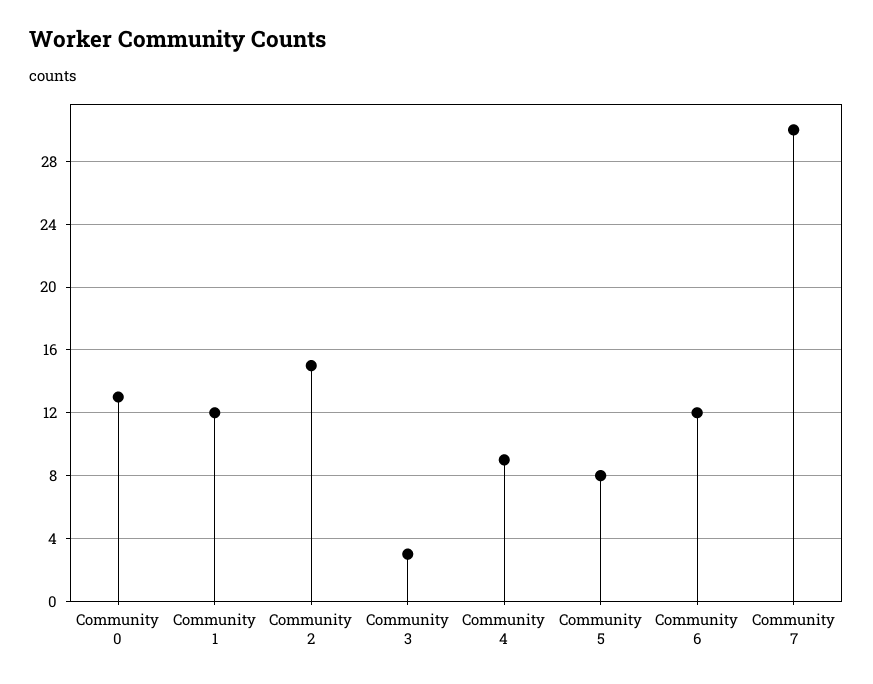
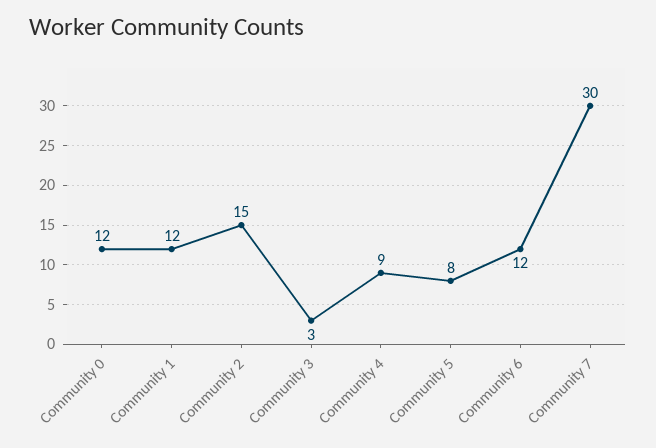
Community 0: 13 -> 12

